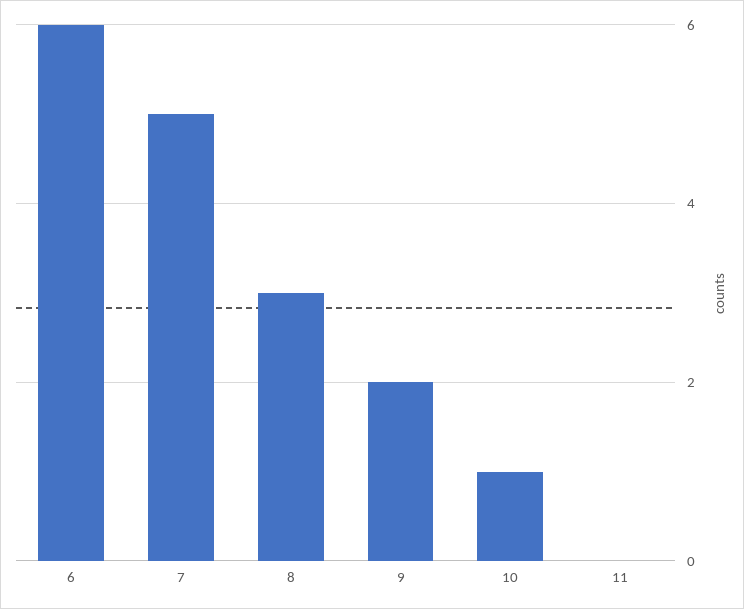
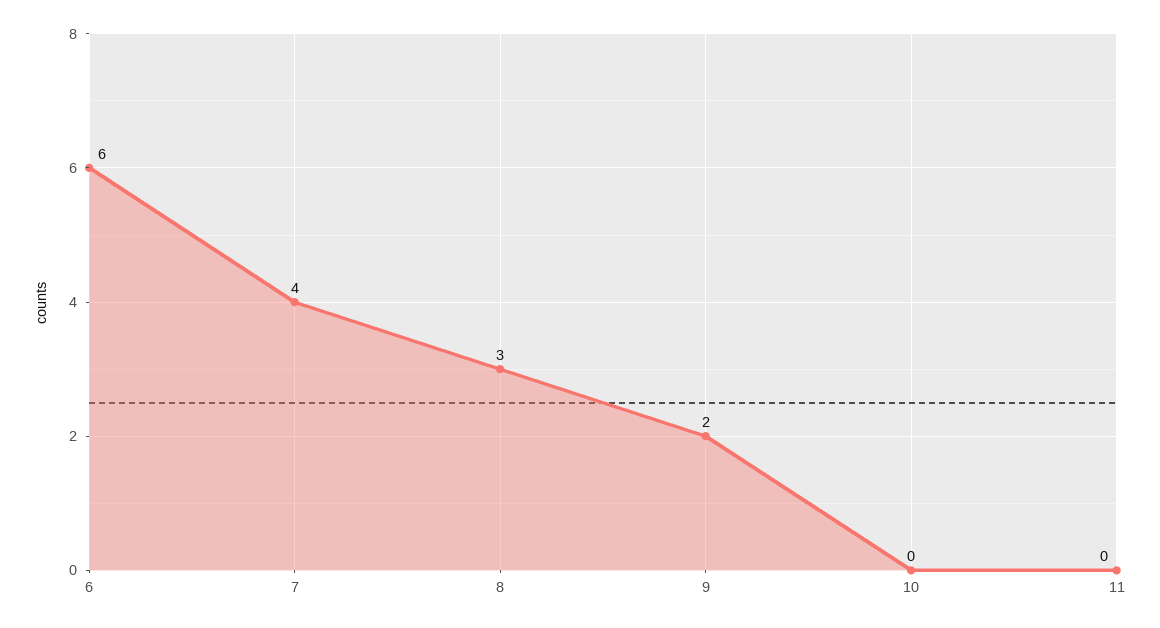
7: 5 -> 4
10: 1 -> 0

